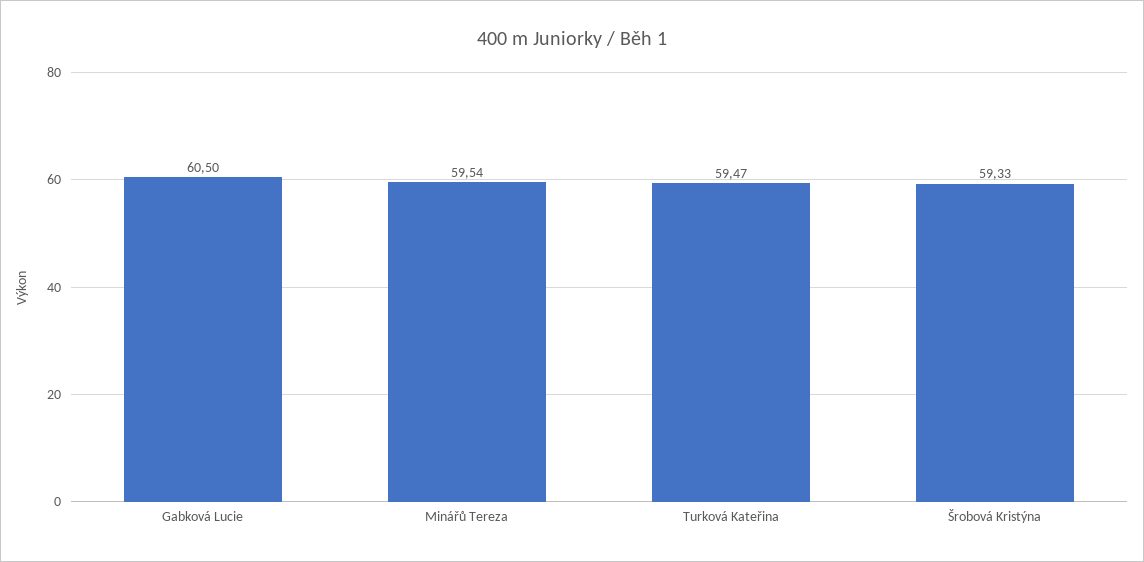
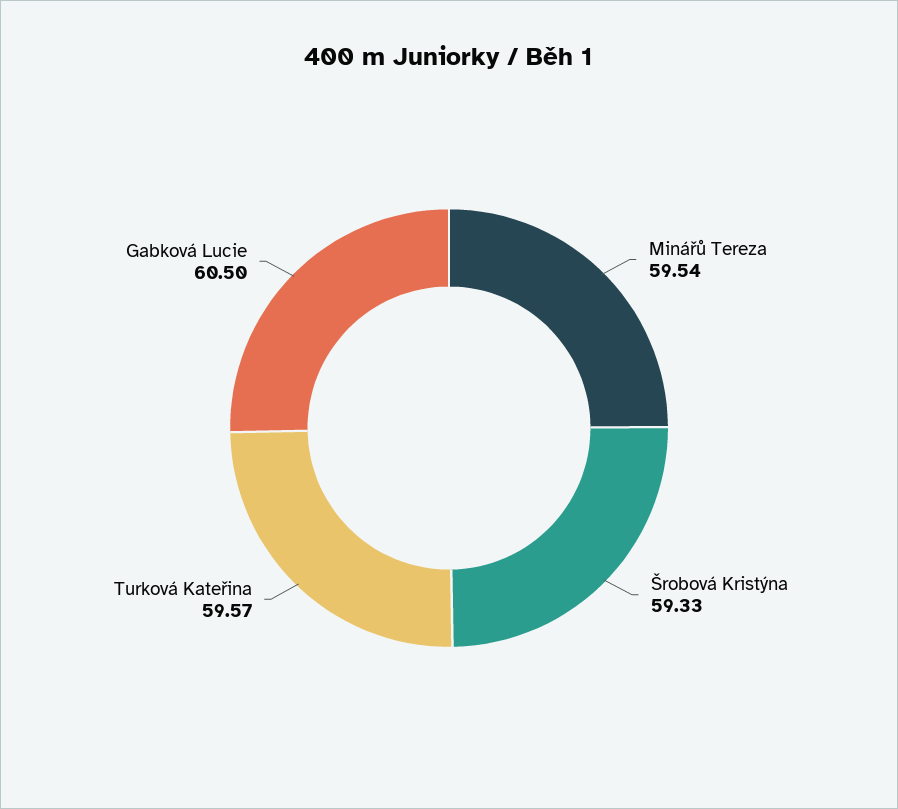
Turková Kateřina: 59.47 -> 59.57

